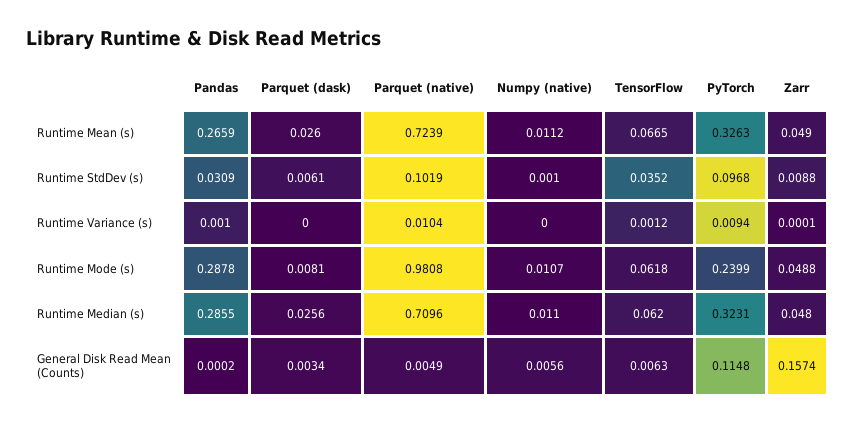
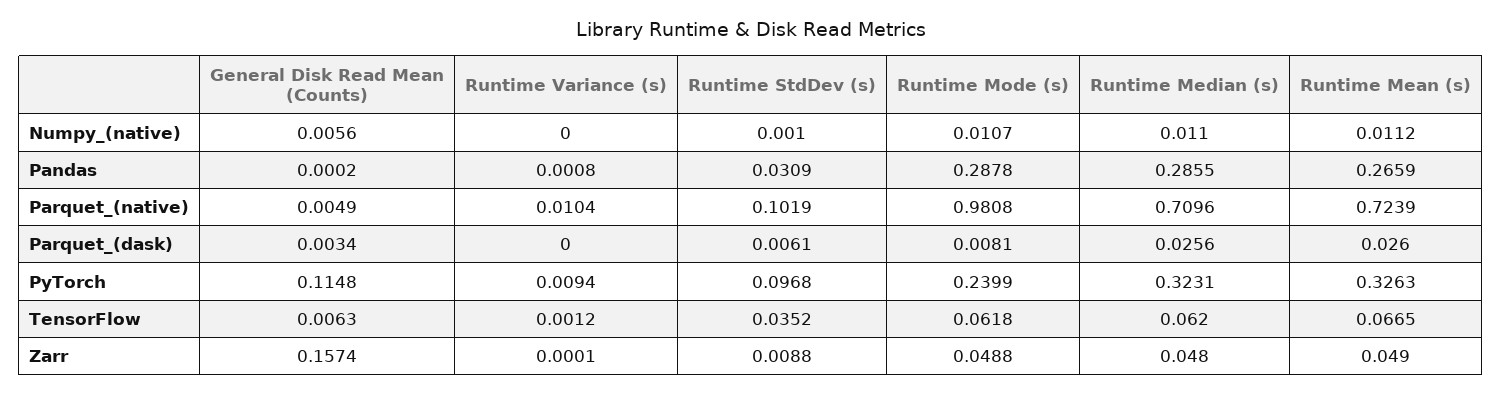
Pandas, Runtime Variance (s): 0.001 -> 0.0008

